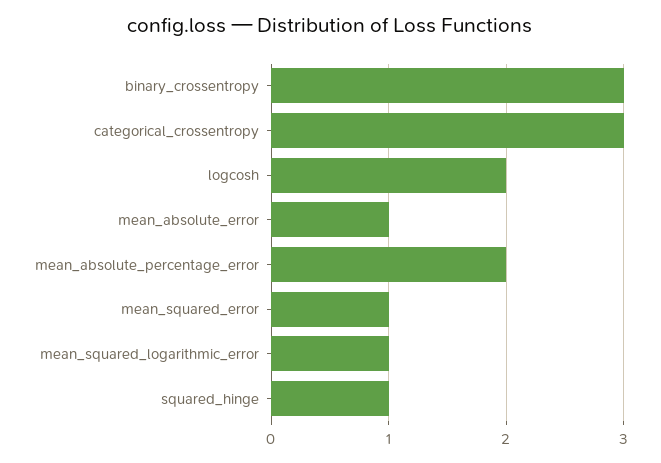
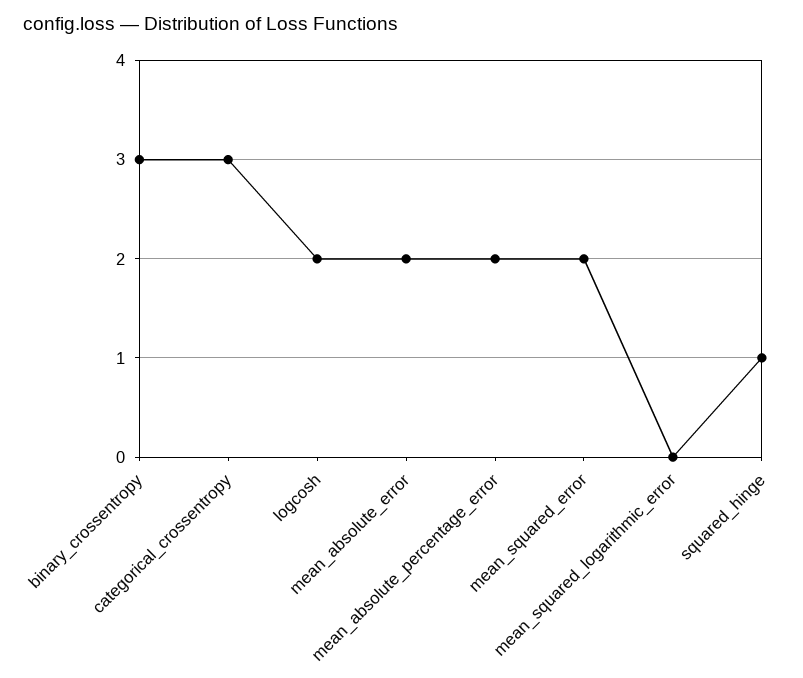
mean_absolute_error: 1 -> 2
mean_squared_error: 1 -> 2
mean_squared_logarithmic_error: 1 -> 0

